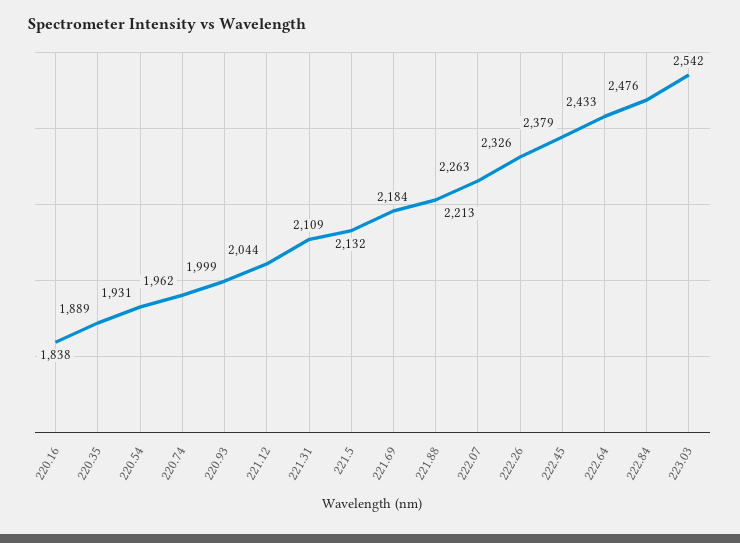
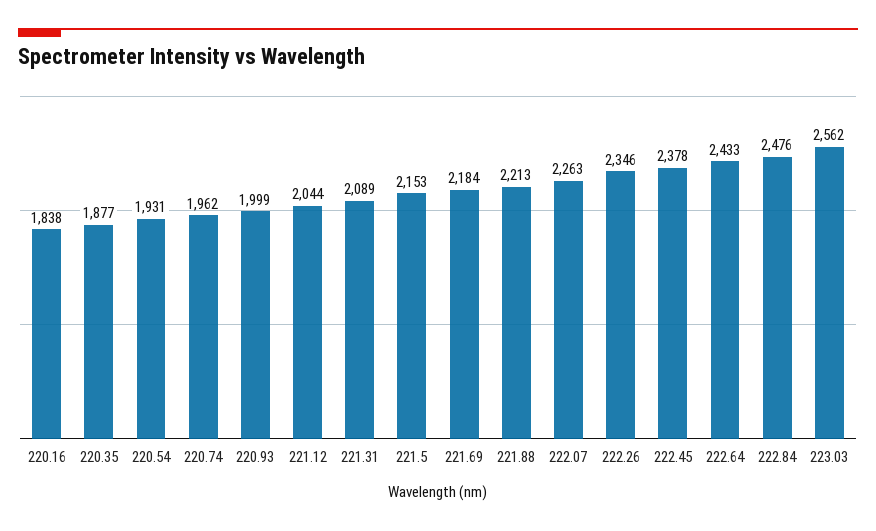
220.35: 1889 -> 1877
221.31: 2109 -> 2089
221.5: 2132 -> 2153
222.26: 2326 -> 2346
222.45: 2379 -> 2378
223.03: 2542 -> 2562

